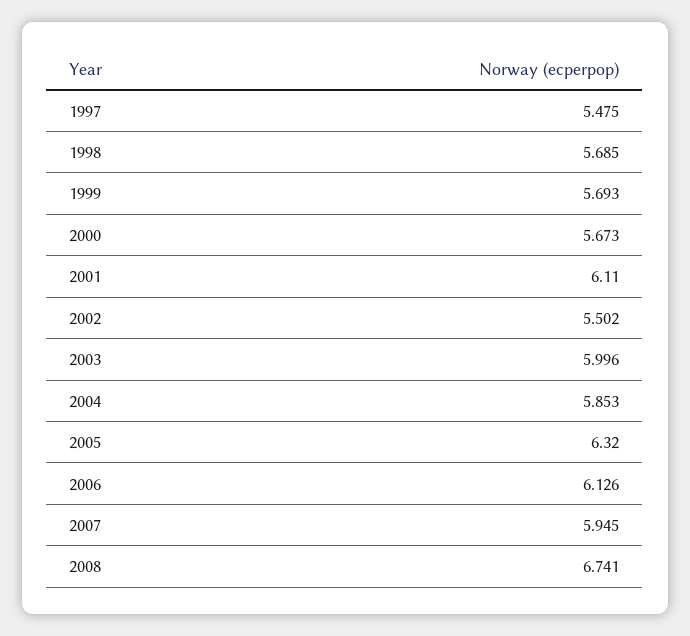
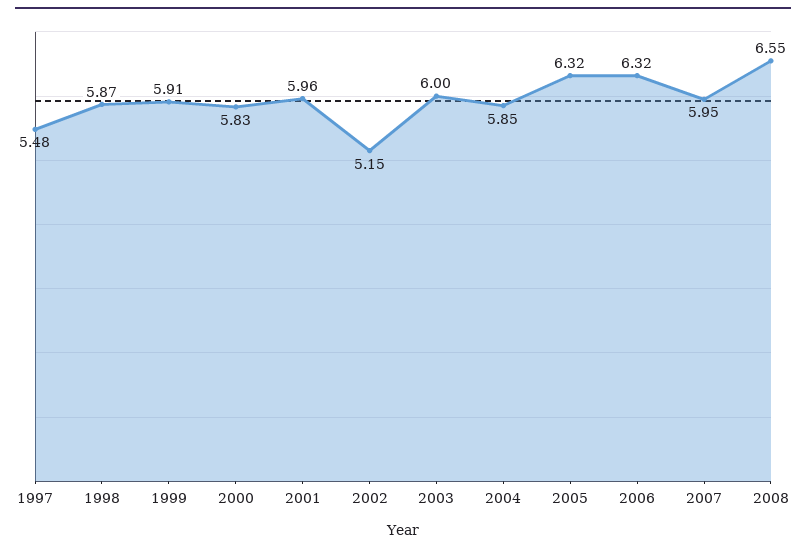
1998: 5.685 -> 5.87
1999: 5.693 -> 5.91
2000: 5.673 -> 5.83
2001: 6.11 -> 5.96
2002: 5.502 -> 5.15
2006: 6.126 -> 6.32
2008: 6.741 -> 6.55

